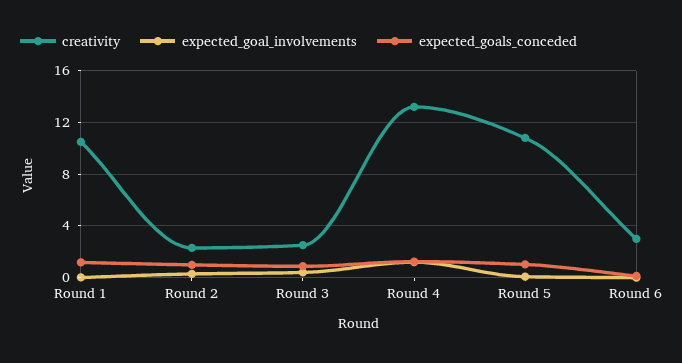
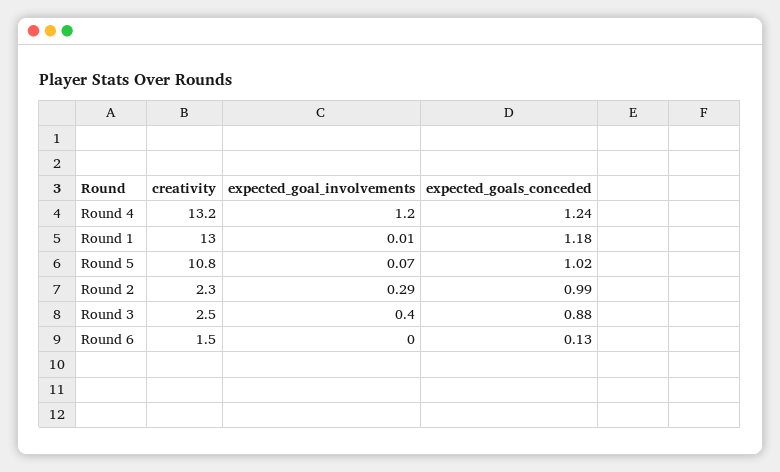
creativity, Round 1: 10.5 -> 13
creativity, Round 6: 3 -> 1.5

